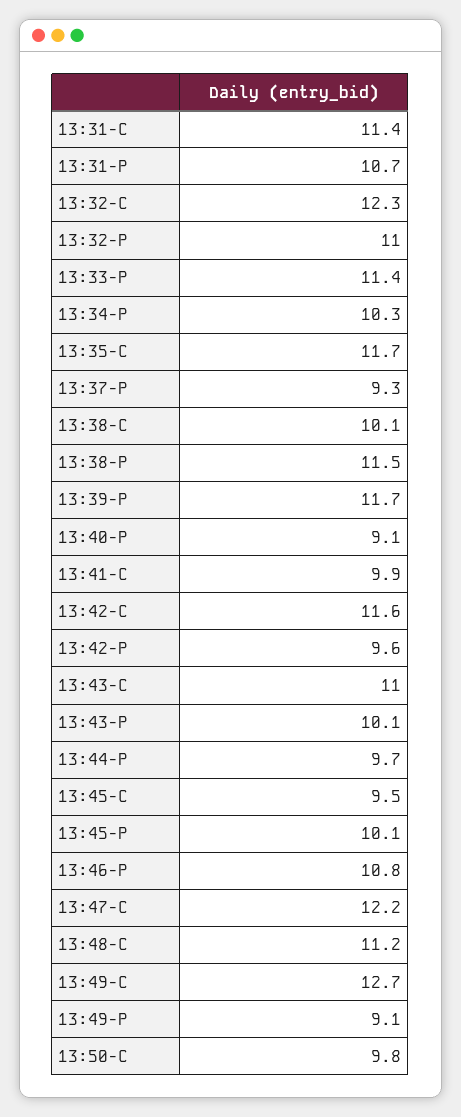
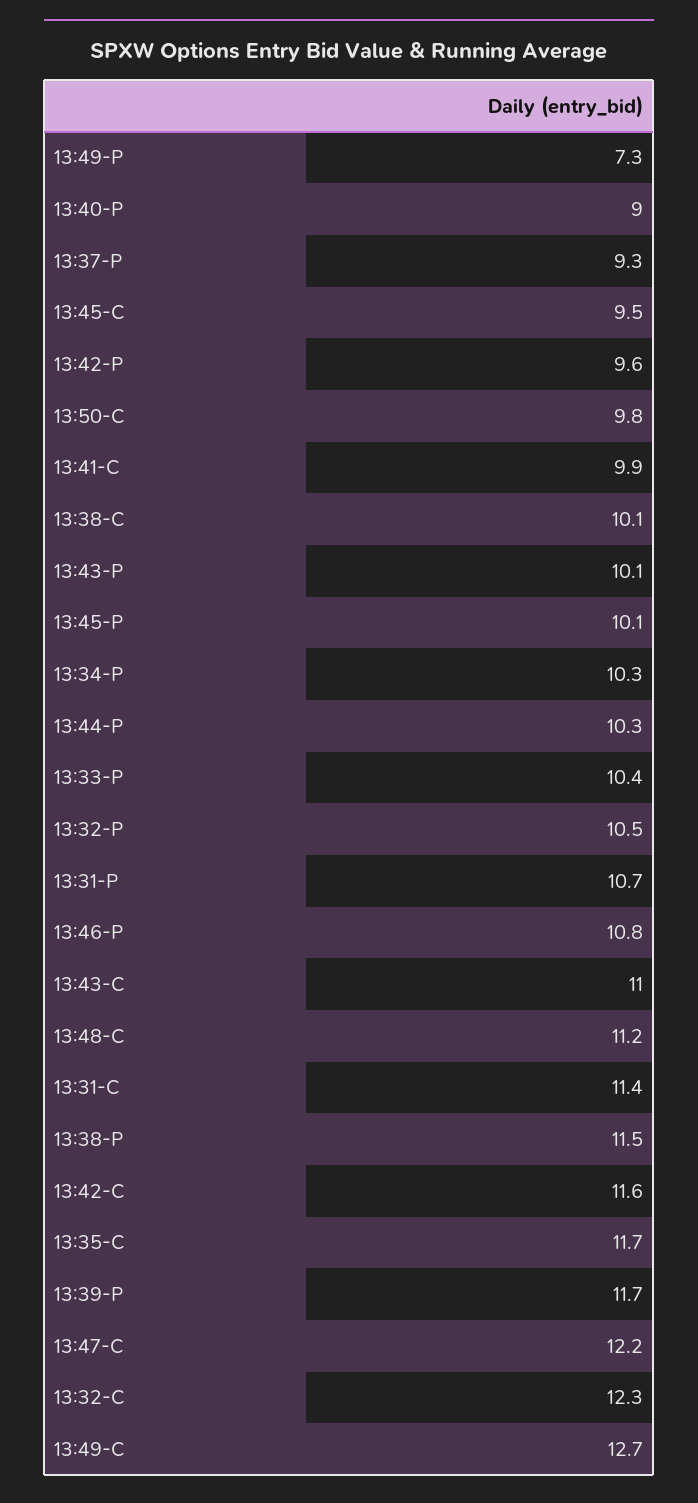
13:32-P: 11 -> 10.5
13:33-P: 11.4 -> 10.4
13:40-P: 9.1 -> 9
13:44-P: 9.7 -> 10.3
13:49-P: 9.1 -> 7.3

